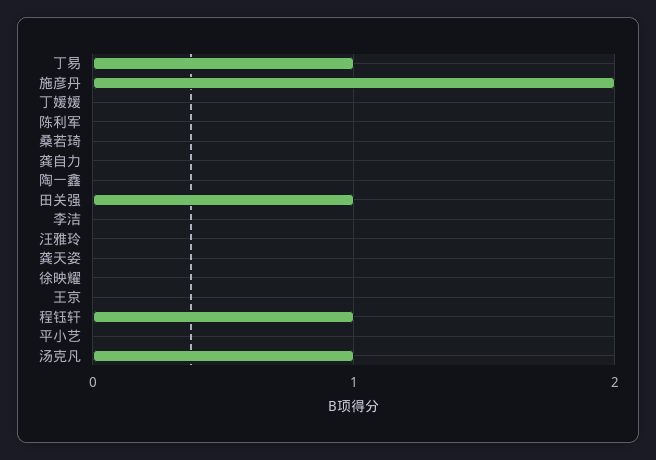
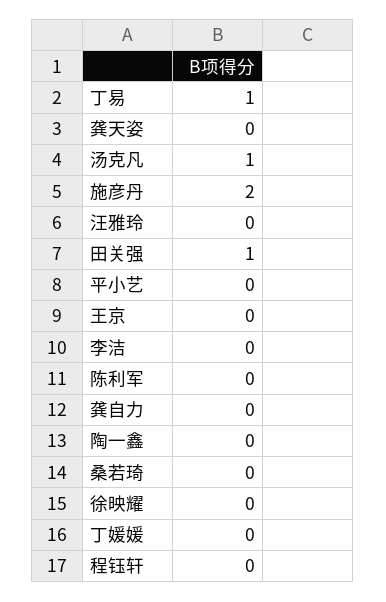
程钰轩: 1 -> 0

